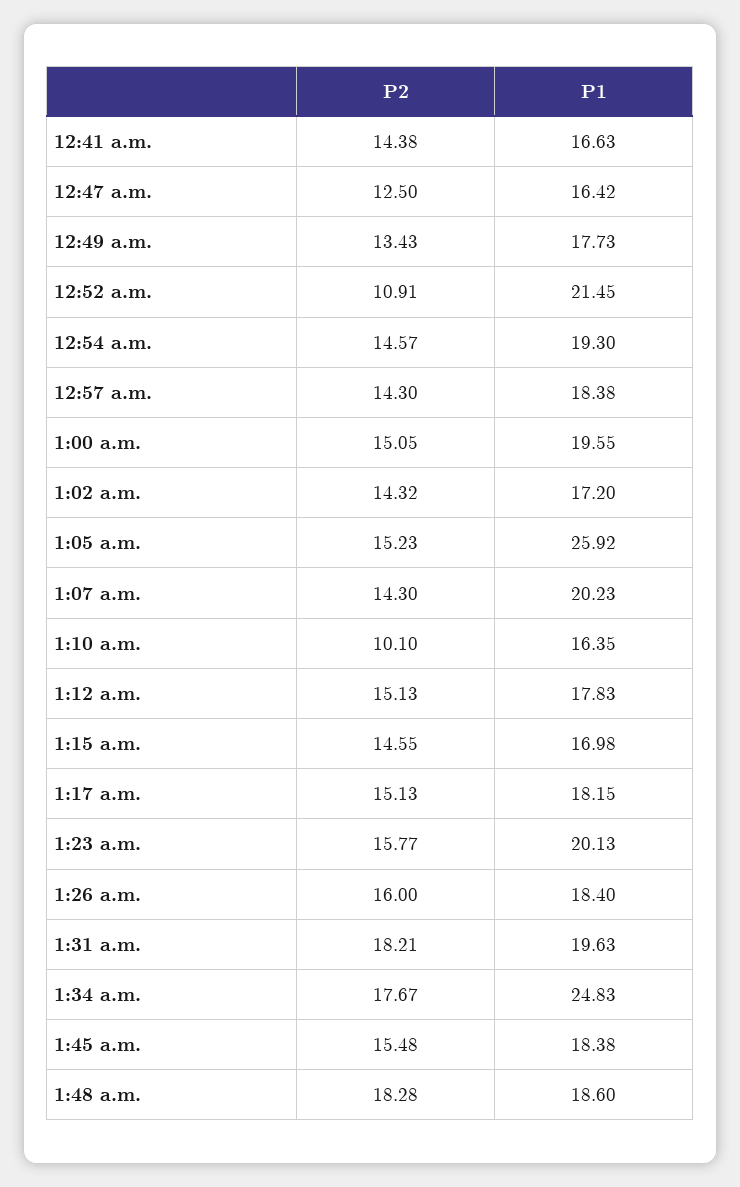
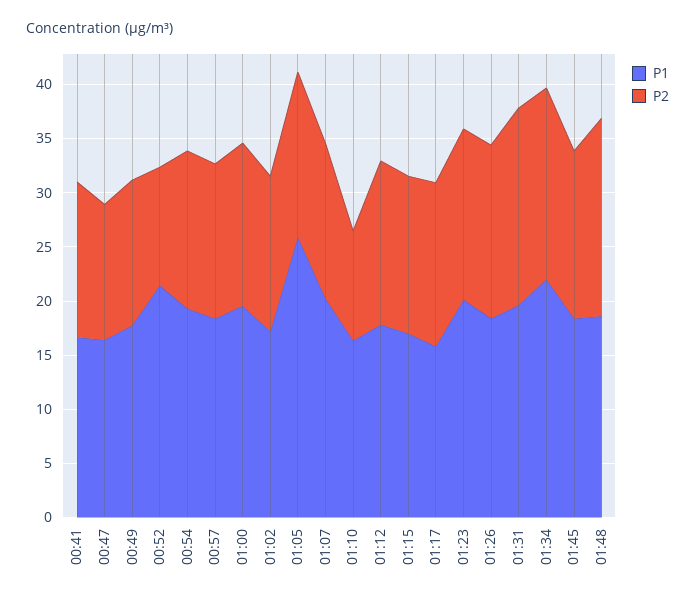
P1, 1:17 a.m.: 18.15 -> 16
P1, 1:34 a.m.: 24.83 -> 22

